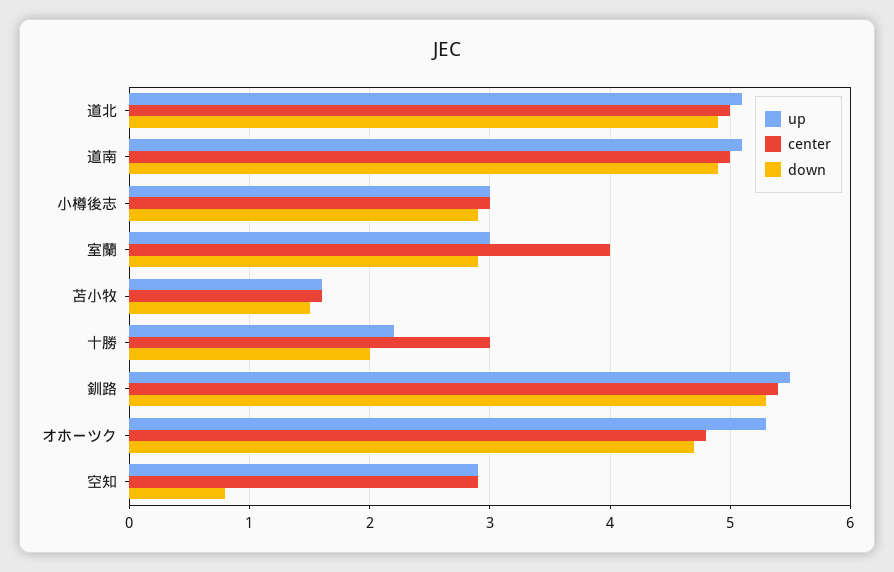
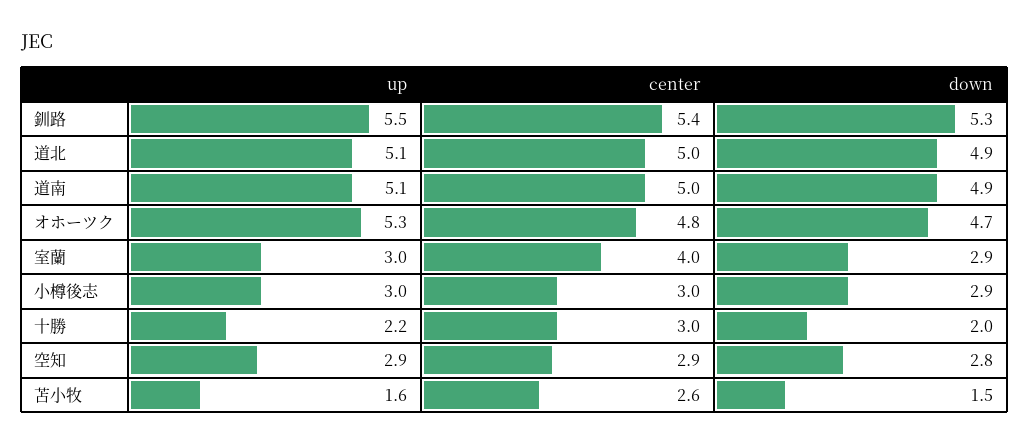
center, 苫小牧: 1.6 -> 2.6
down, 空知: 0.8 -> 2.8

